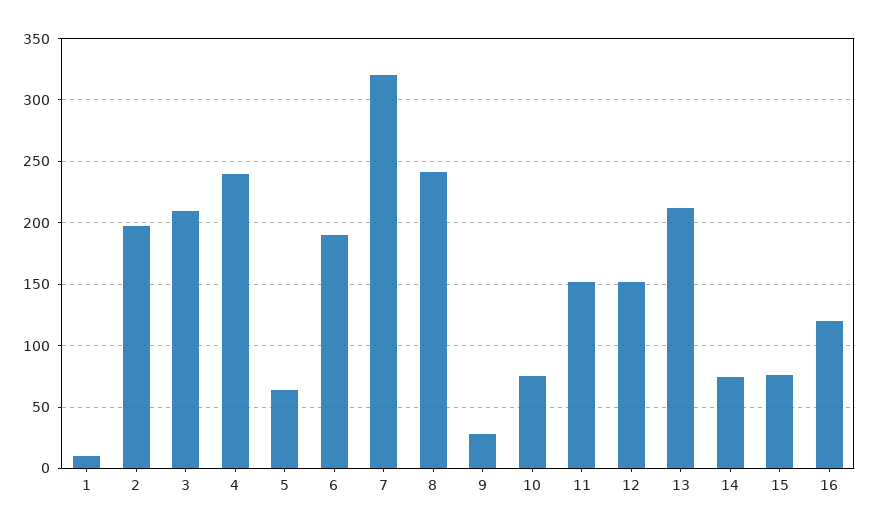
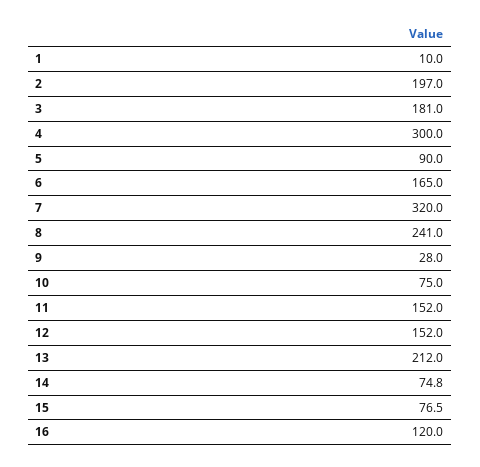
3: 210 -> 181
4: 240 -> 300
5: 65 -> 90
6: 190 -> 165

